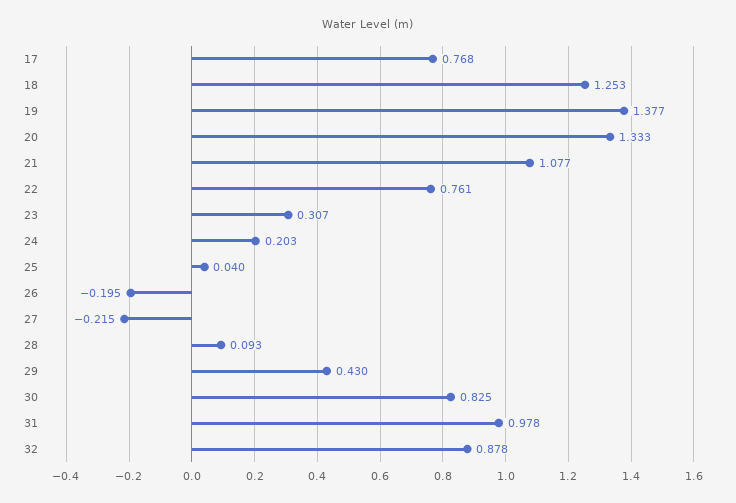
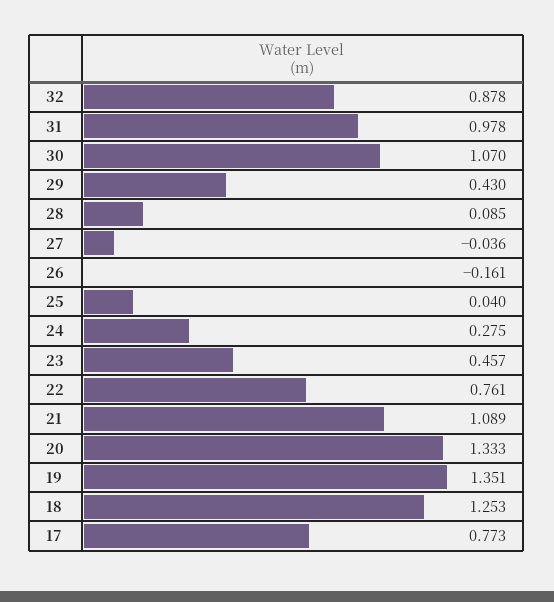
17: 0.768 -> 0.773
19: 1.377 -> 1.351
21: 1.077 -> 1.089
23: 0.307 -> 0.457
24: 0.203 -> 0.275
26: -0.195 -> -0.161
27: -0.215 -> -0.036
28: 0.093 -> 0.085
30: 0.825 -> 1.07

